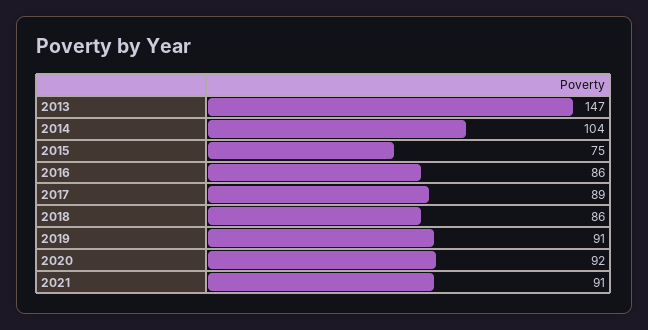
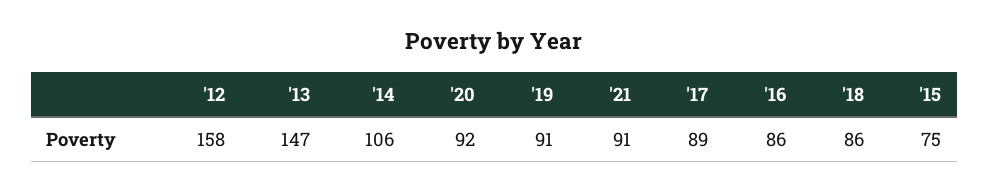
2014: 104 -> 106
'12: none -> 158

